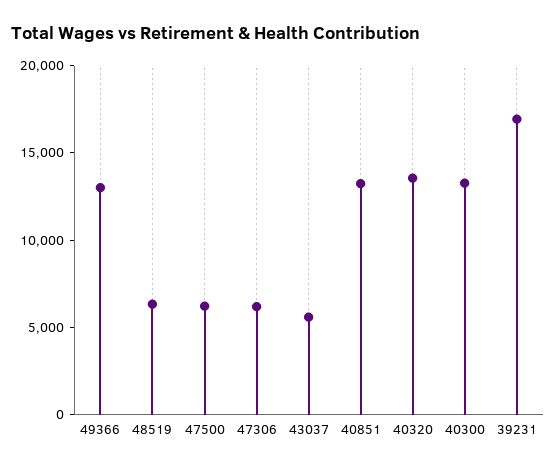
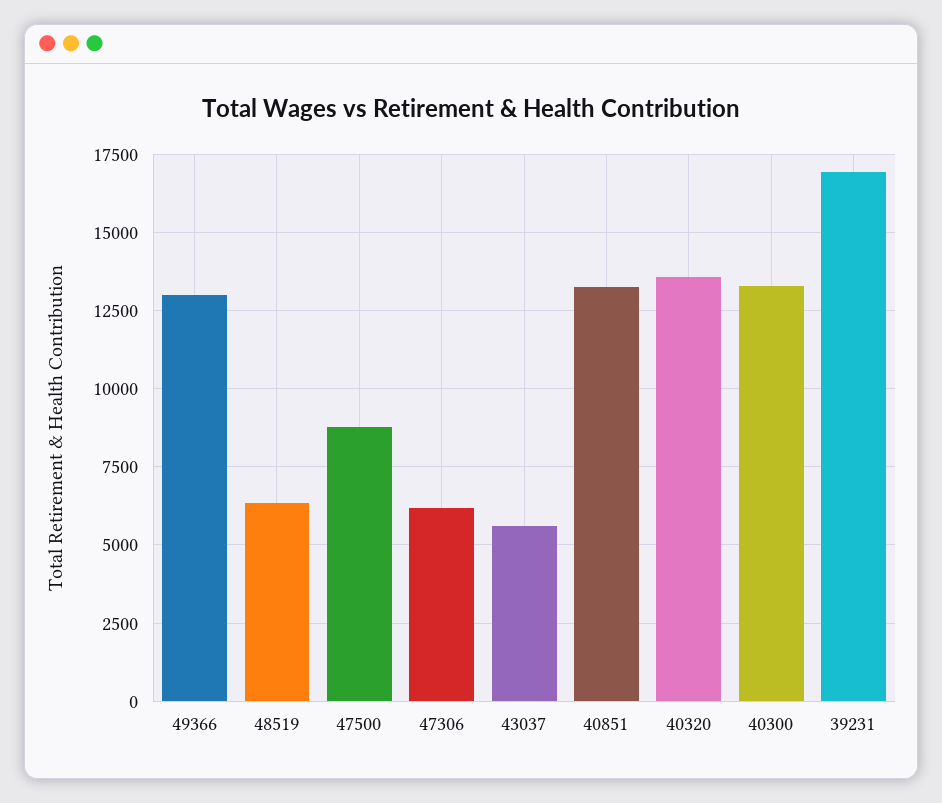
47500: 6000 -> 8750

